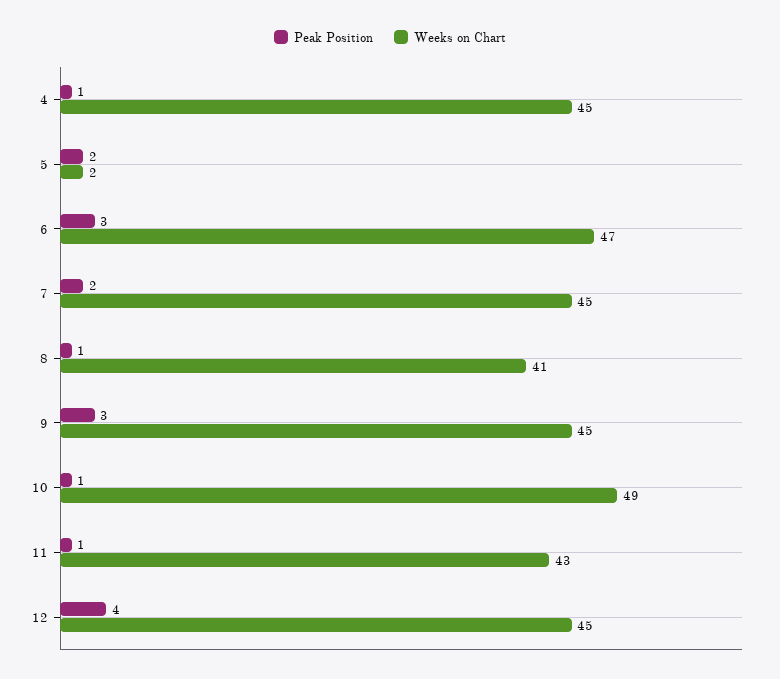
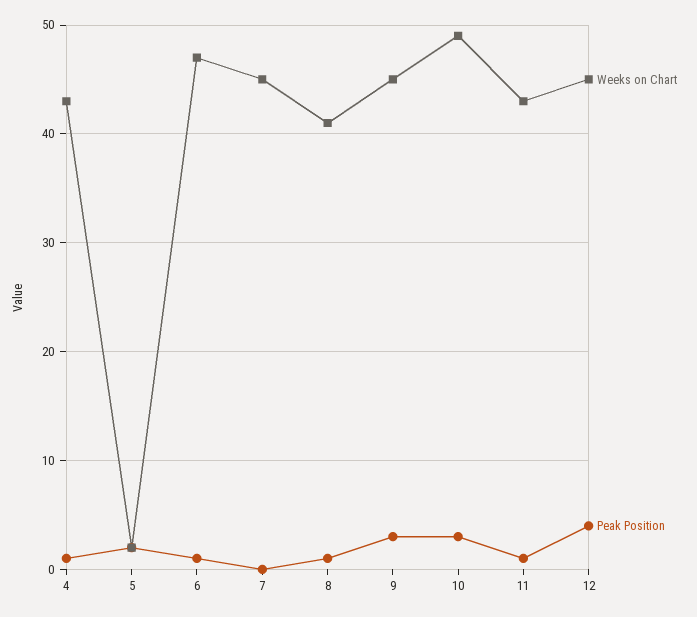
Weeks on Chart, 4: 45 -> 43
Peak Position, 6: 3 -> 1
Peak Position, 7: 2 -> 0
Peak Position, 10: 1 -> 3

